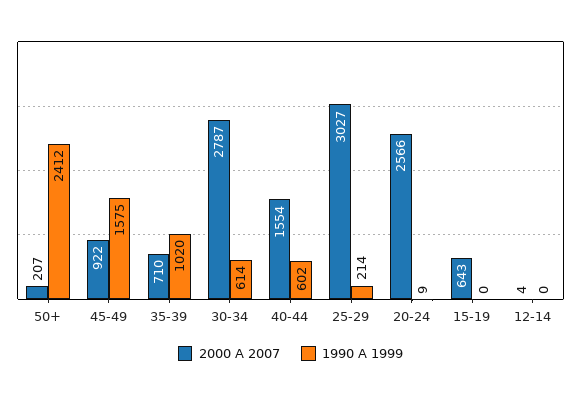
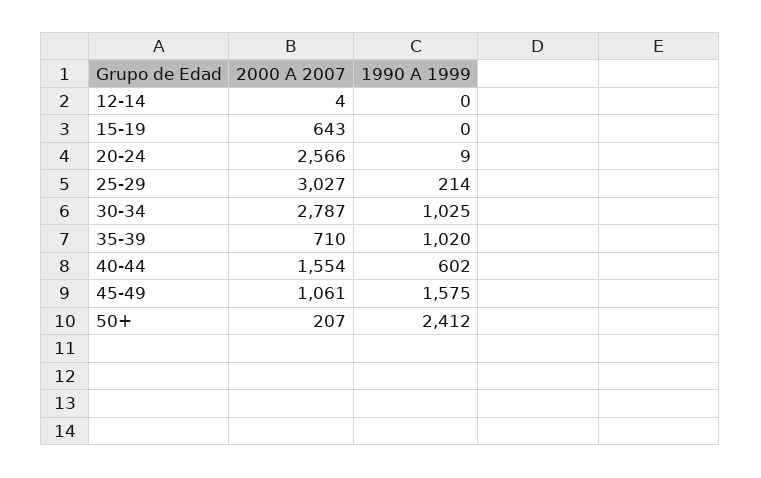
2000 A 2007, 45-49: 922 -> 1061
1990 A 1999, 30-34: 614 -> 1025

